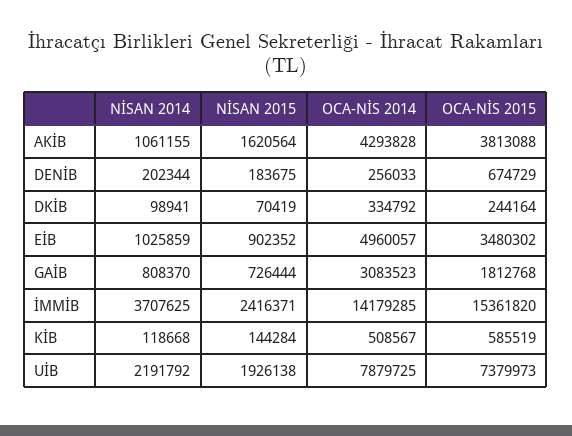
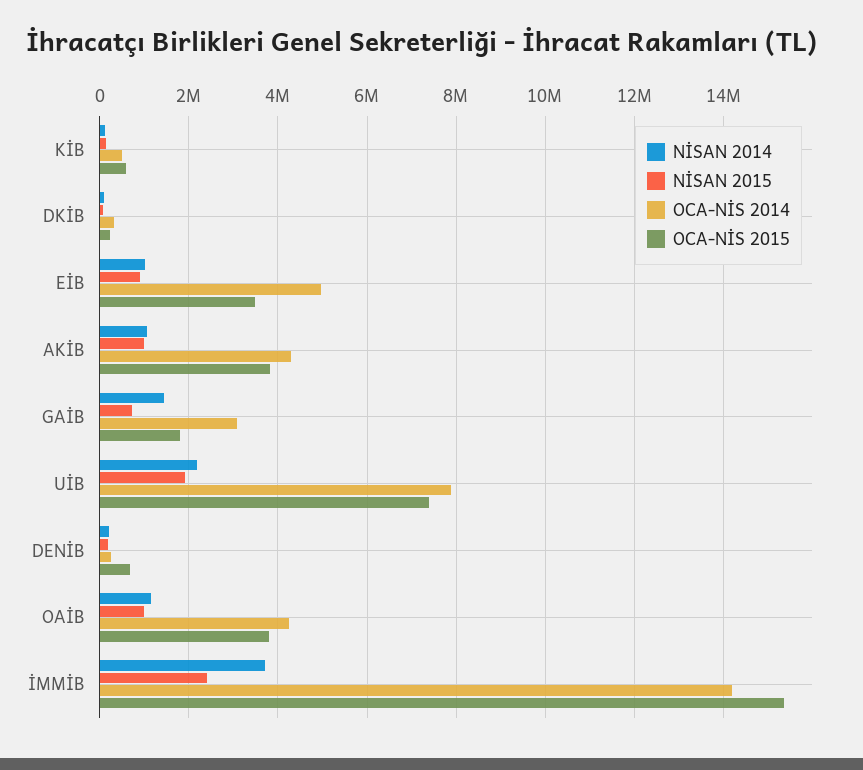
NİSAN 2015, AKİB: 1620564 -> 1000000
NİSAN 2014, GAİB: 808370 -> 1400000
NİSAN 2014, OAİB: none -> 1200000
NİSAN 2015, OAİB: none -> 1000000
OCA-NİS 2014, OAİB: none -> 4200000
OCA-NİS 2015, OAİB: none -> 3800000

